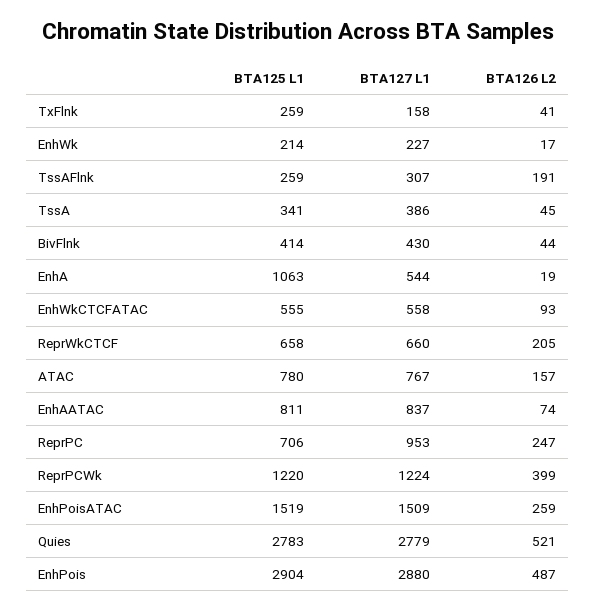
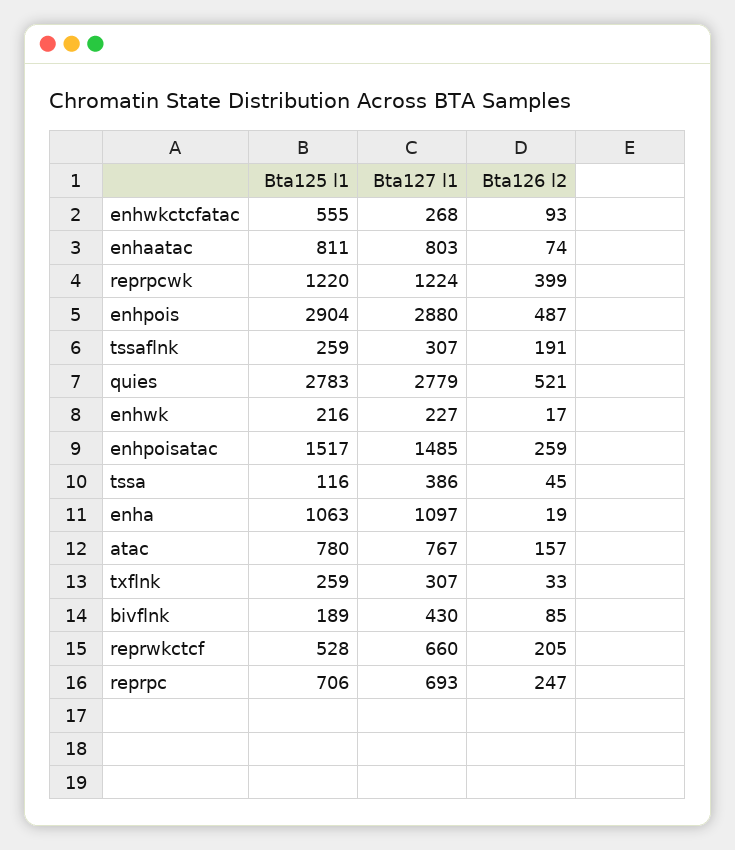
BTA127 L1, TxFlnk: 158 -> 307
BTA126 L2, TxFlnk: 41 -> 33
BTA125 L1, EnhWk: 214 -> 216
BTA125 L1, TssA: 341 -> 116
BTA125 L1, BivFlnk: 414 -> 189
BTA126 L2, BivFlnk: 44 -> 85
BTA127 L1, EnhA: 544 -> 1097
BTA127 L1, EnhWkCTCFATAC: 558 -> 268
BTA125 L1, ReprWkCTCF: 658 -> 528
BTA127 L1, EnhAATAC: 837 -> 803
BTA127 L1, ReprPC: 953 -> 693
BTA125 L1, EnhPoisATAC: 1519 -> 1517
BTA127 L1, EnhPoisATAC: 1509 -> 1485

